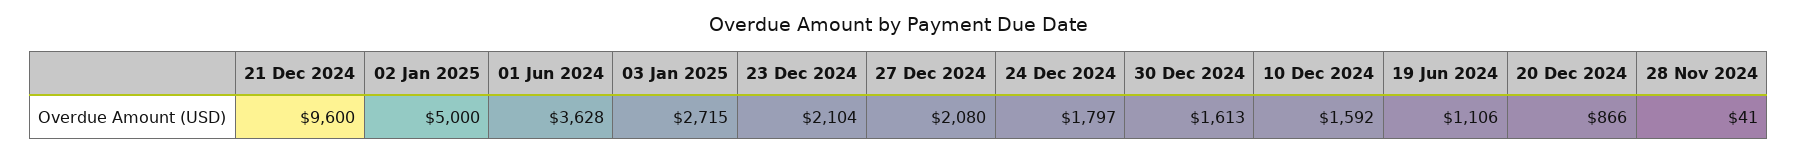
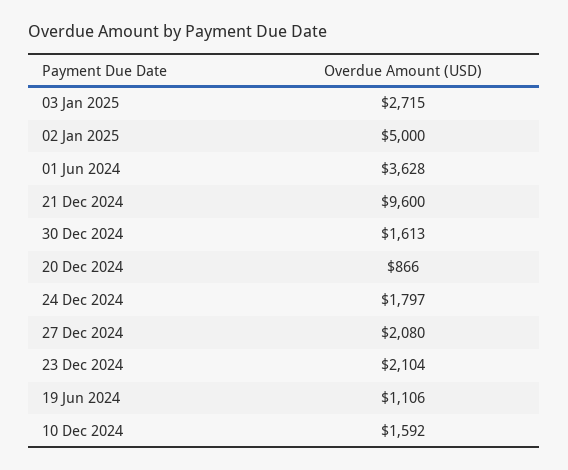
28 Nov 2024: 41 -> none

